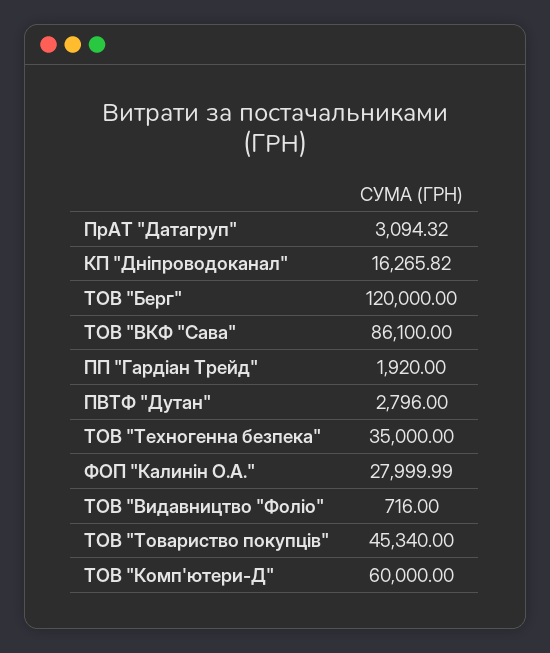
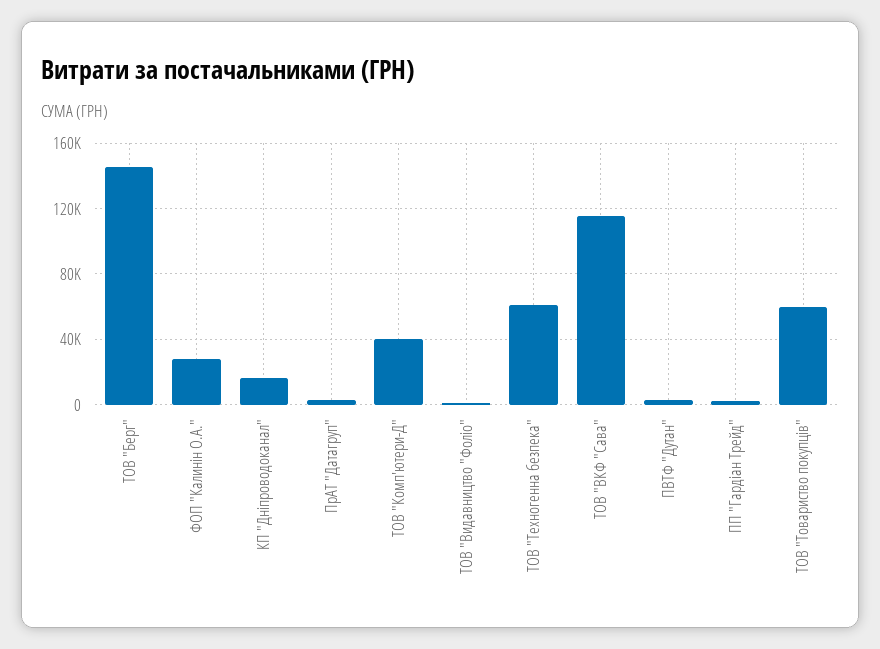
ТОВ "Берг": 120000 -> 145000
ТОВ "ВКФ "Сава": 86100 -> 115000
ТОВ "Техногенна безпека": 35000 -> 60000
ТОВ "Товариство покупців": 45340 -> 60000
ТОВ "Комп'ютери-Д": 60000 -> 40000

